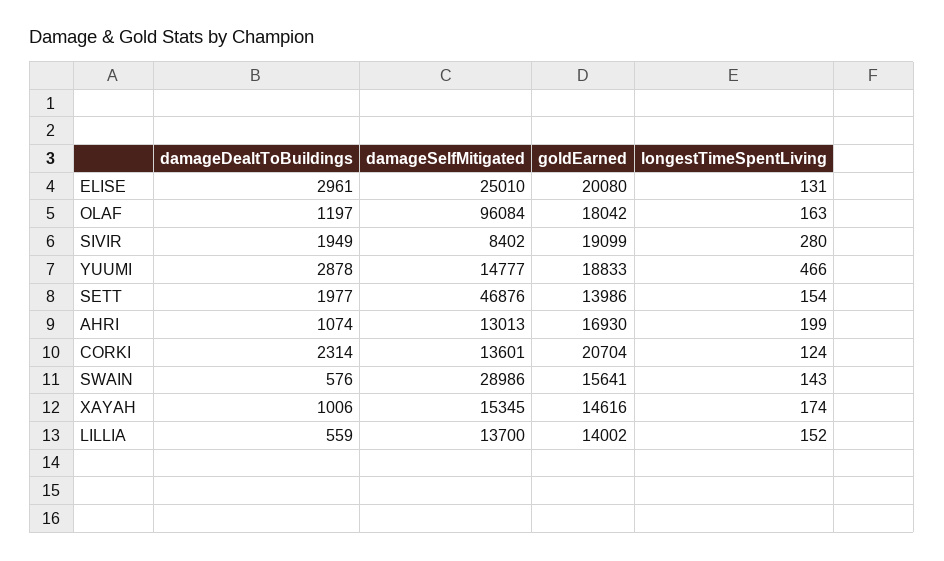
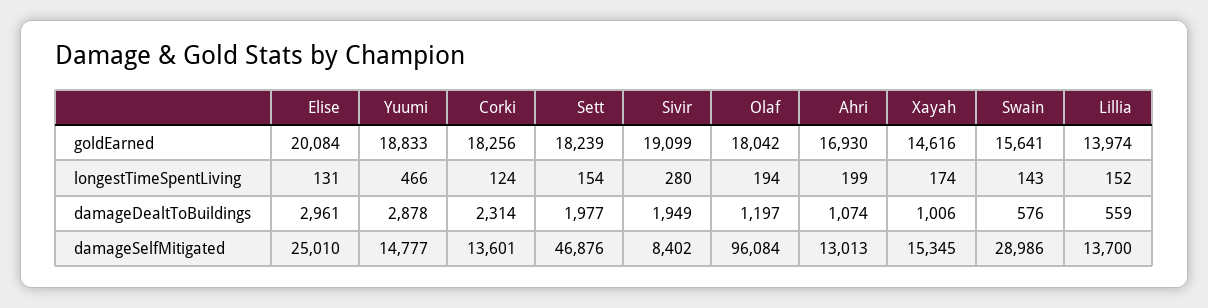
goldEarned, ELISE: 20080 -> 20084
longestTimeSpentLiving, OLAF: 163 -> 194
goldEarned, SETT: 13986 -> 18239
goldEarned, CORKI: 20704 -> 18256
goldEarned, LILLIA: 14002 -> 13974

